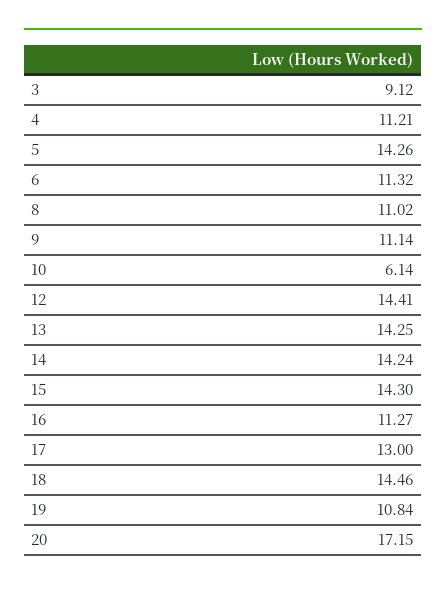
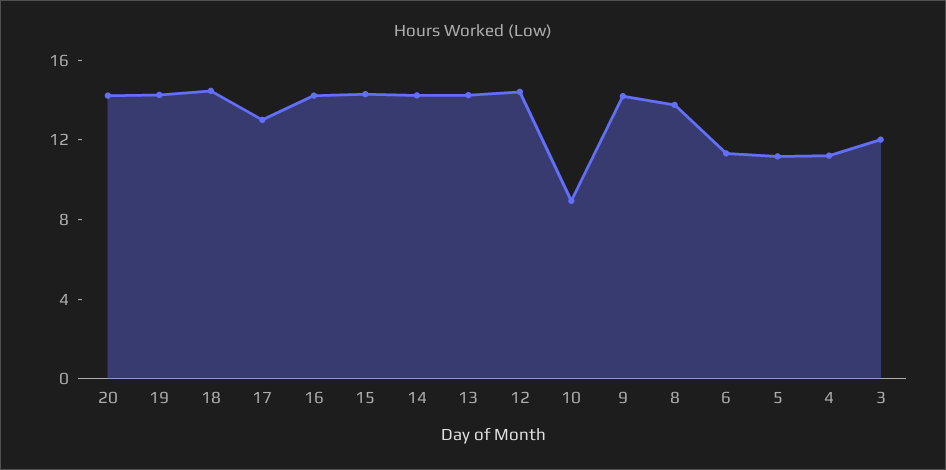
3: 9.12 -> 12
5: 14.26 -> 11
8: 11.02 -> 14
9: 11.14 -> 14
10: 6.14 -> 9
16: 11.27 -> 14
19: 10.84 -> 14
20: 17.15 -> 14

